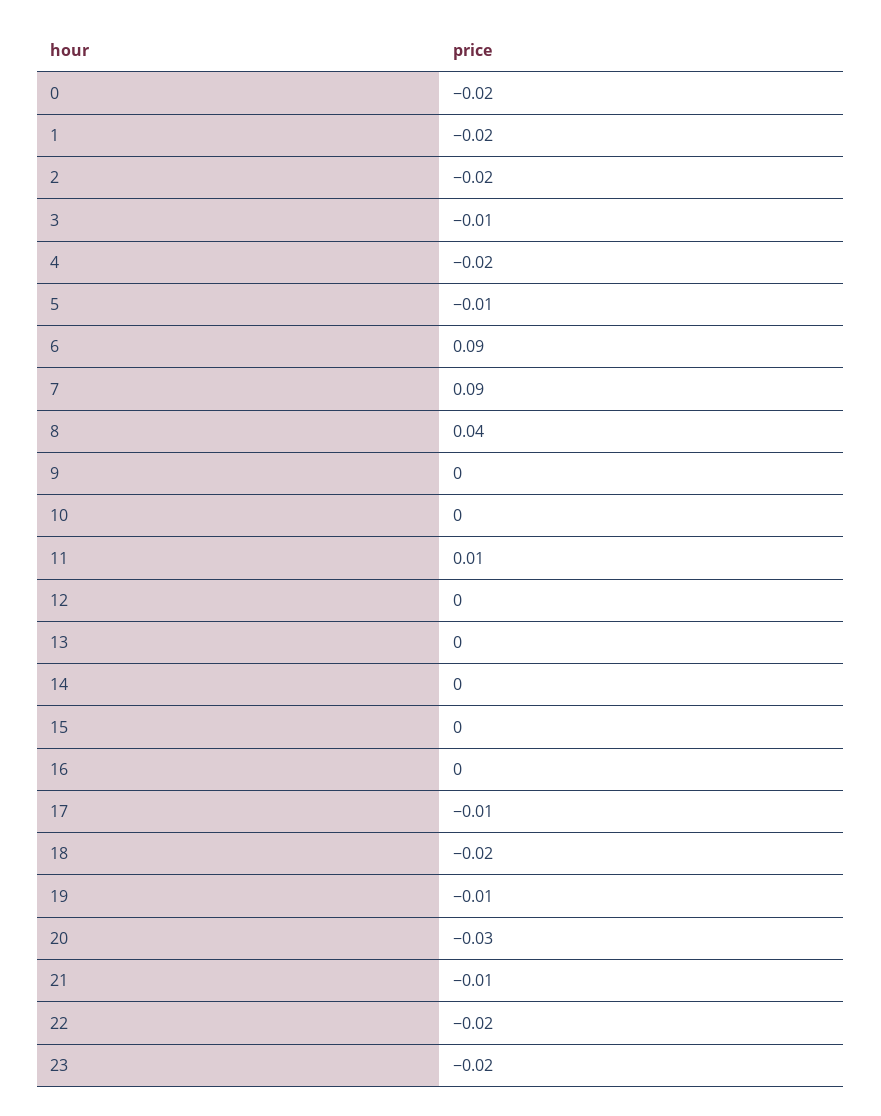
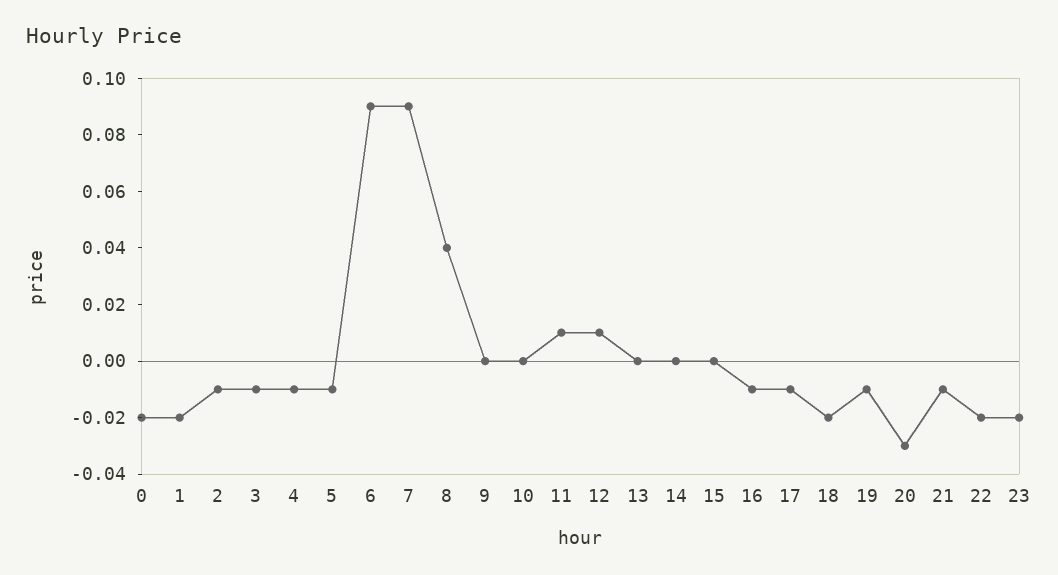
2: -0.02 -> -0.01
4: -0.02 -> -0.01
12: 0 -> 0.01
16: 0 -> -0.01

